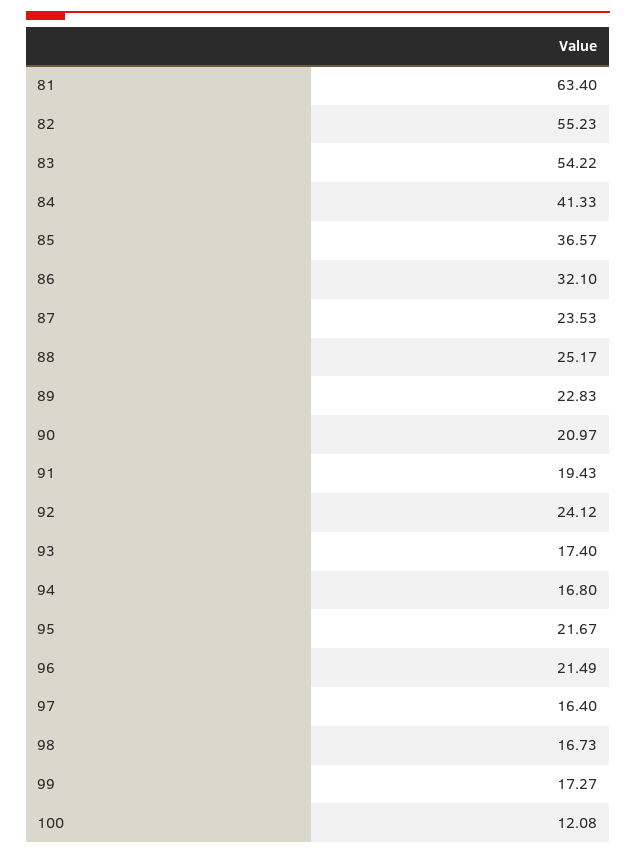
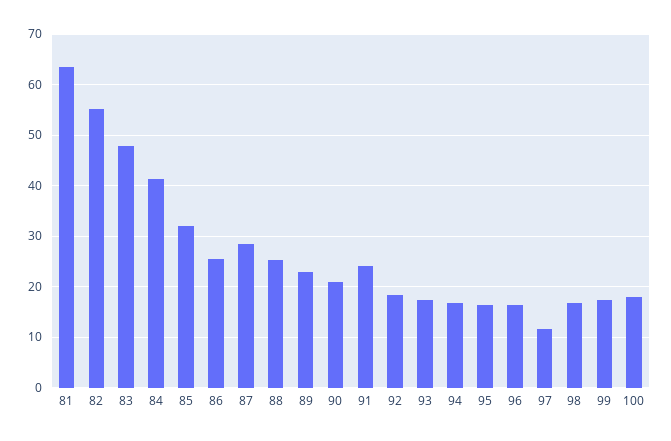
83: 54.22 -> 48
85: 36.57 -> 32
86: 32.1 -> 26
87: 23.53 -> 28
91: 19.43 -> 24
92: 24.12 -> 18
95: 21.67 -> 16
96: 21.49 -> 16
97: 16.4 -> 12
100: 12.08 -> 18

